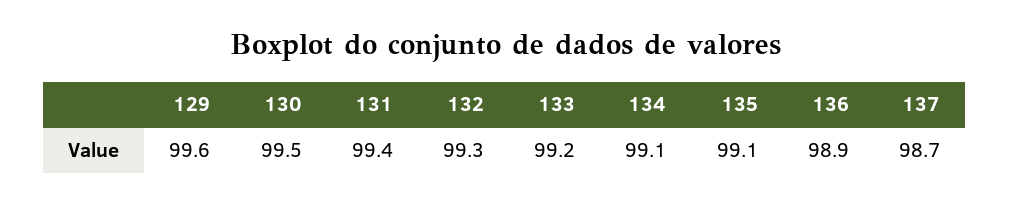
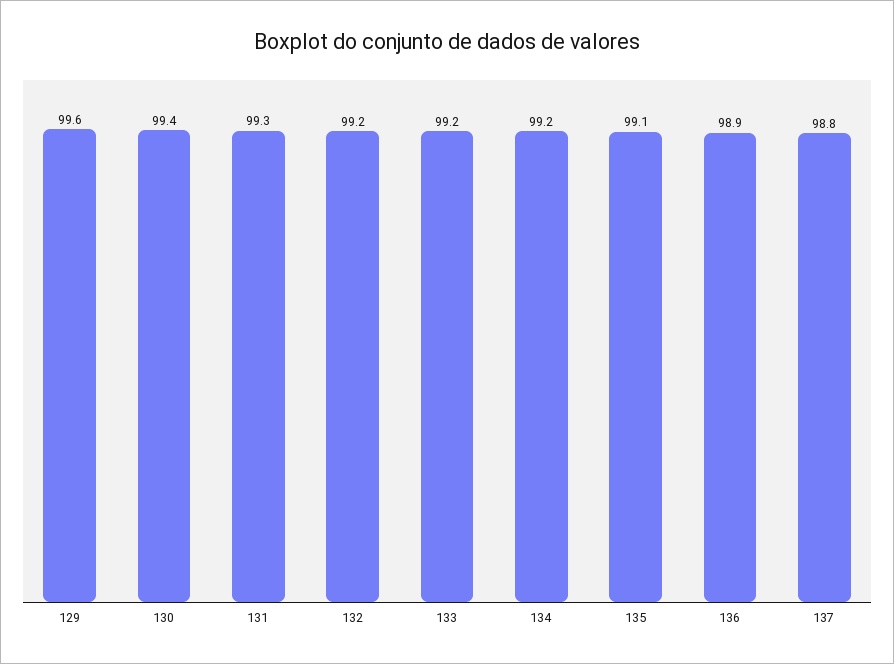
130: 99.5 -> 99.4
131: 99.4 -> 99.3
132: 99.3 -> 99.2
134: 99.1 -> 99.2
137: 98.7 -> 98.8

